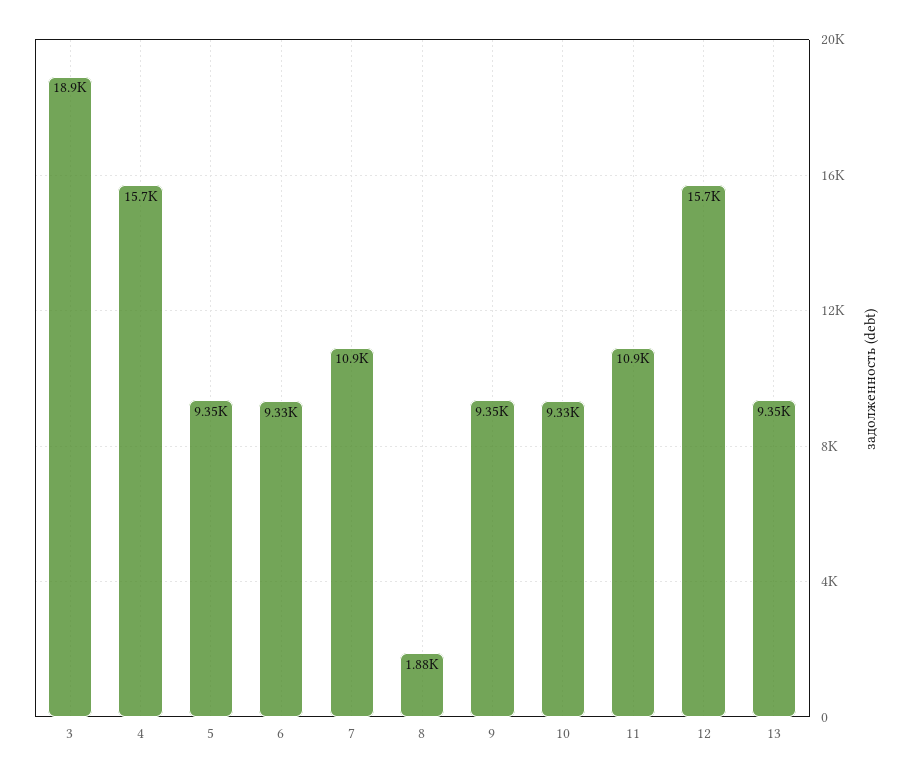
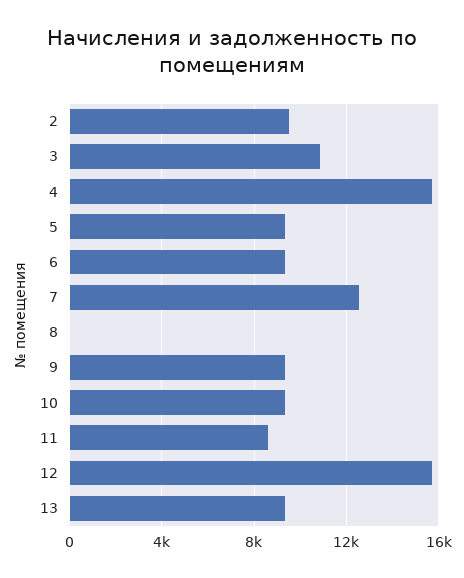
3: 18900 -> 11000
7: 10900 -> 12500
8: 1880 -> 0
11: 10900 -> 8500
2: none -> 9500

